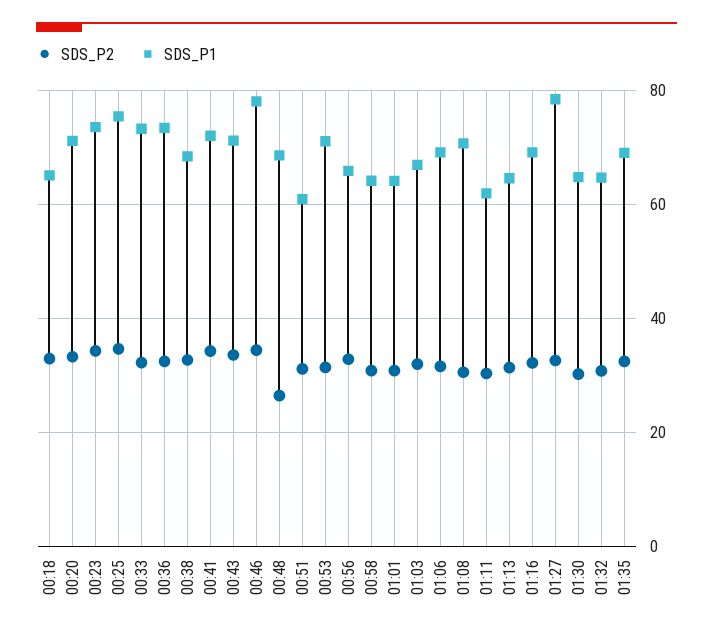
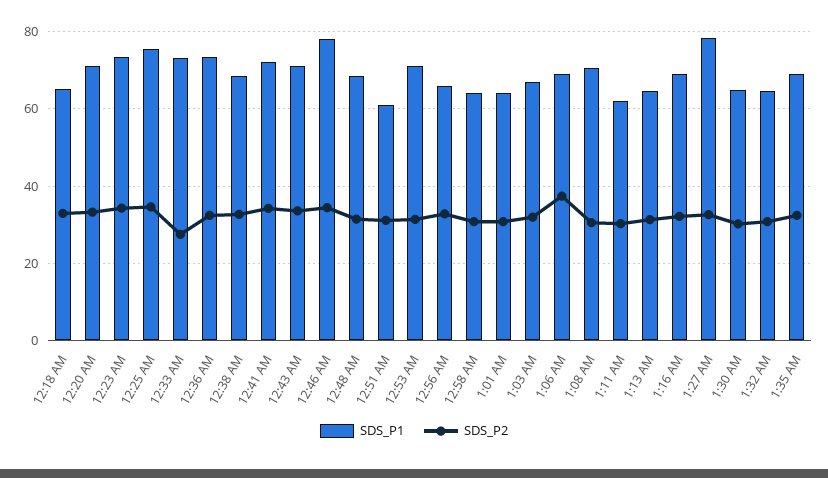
SDS_P2, 00:33: 32 -> 28
SDS_P2, 00:48: 26 -> 32
SDS_P2, 01:06: 32 -> 38

